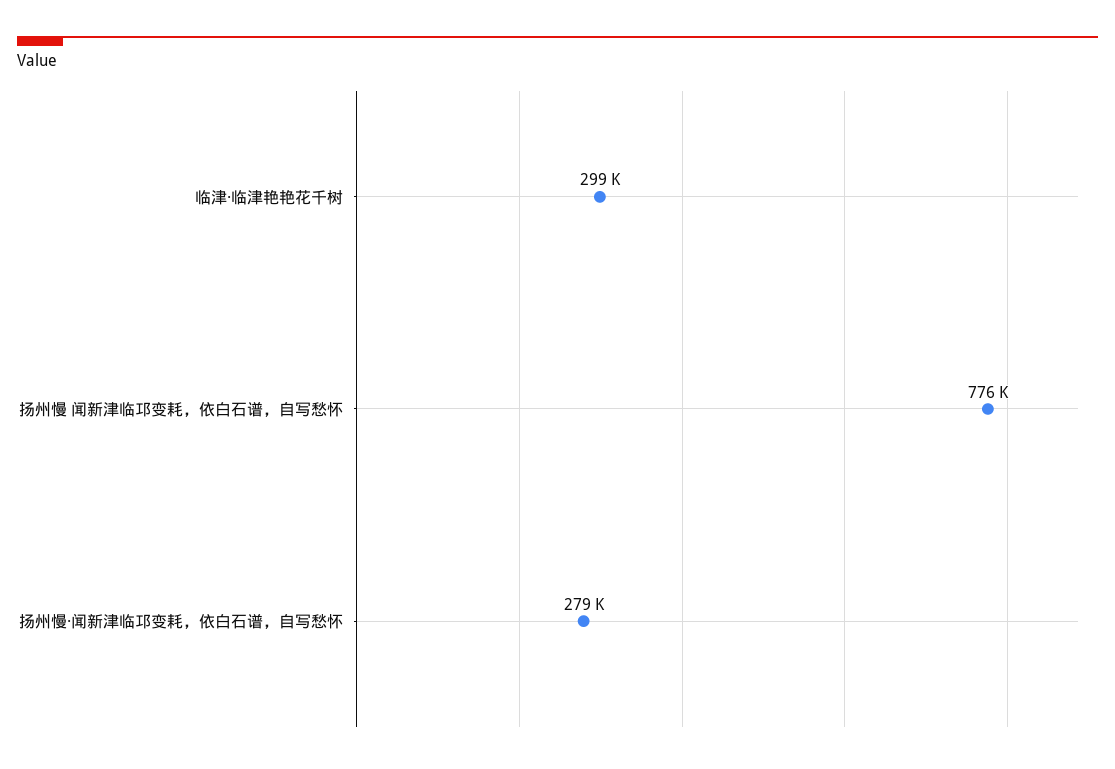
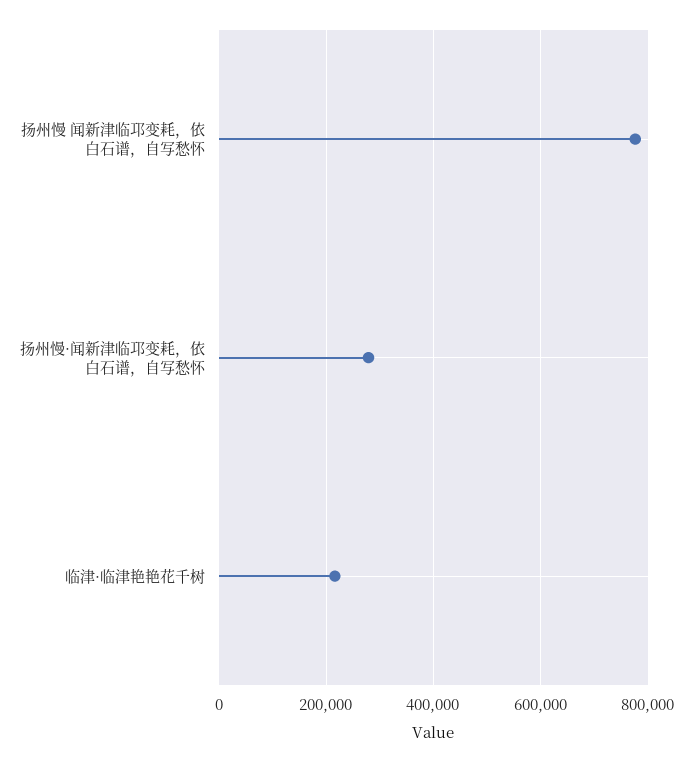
临津·临津艳艳花千树: 299000 -> 220000

